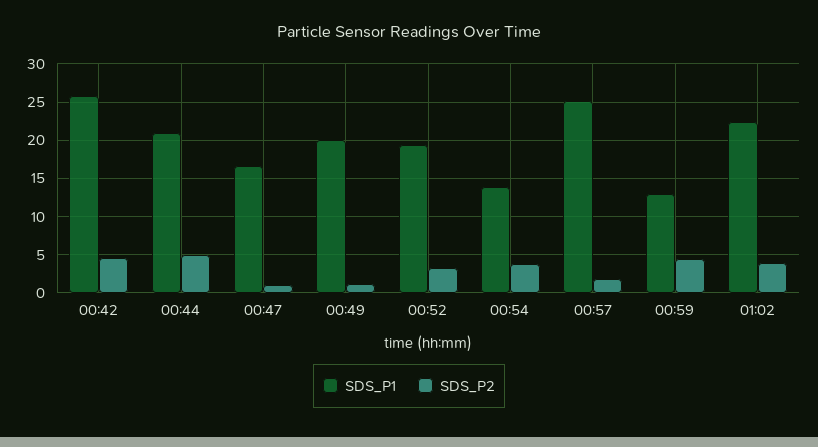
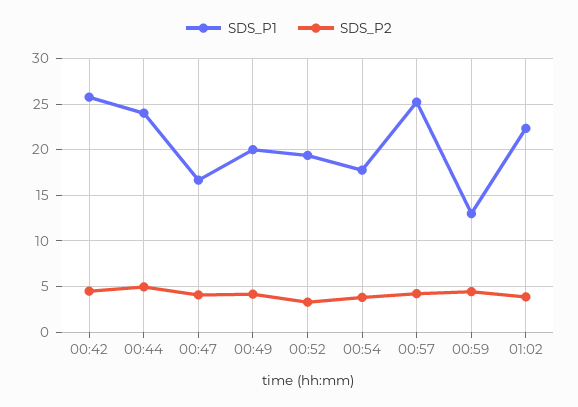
SDS_P1, 00:44: 21 -> 24
SDS_P2, 00:47: 1 -> 4
SDS_P2, 00:49: 1 -> 4
SDS_P1, 00:54: 14 -> 18
SDS_P2, 00:57: 2 -> 4

